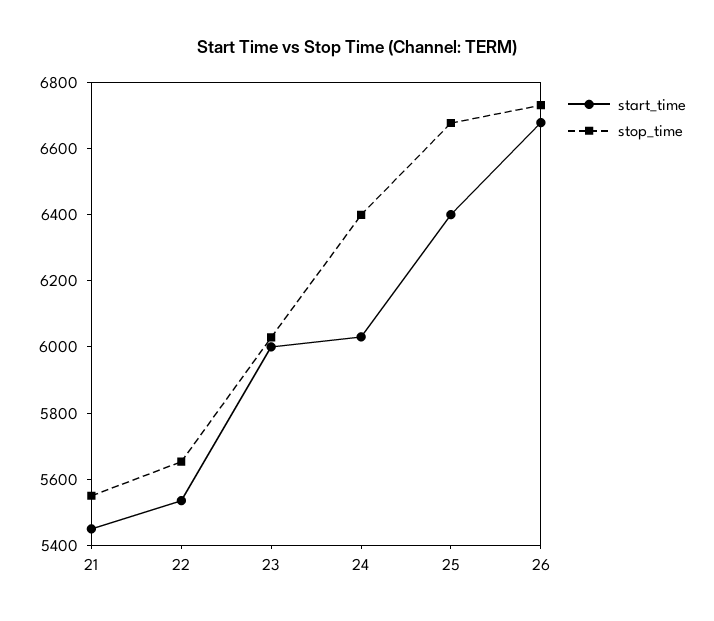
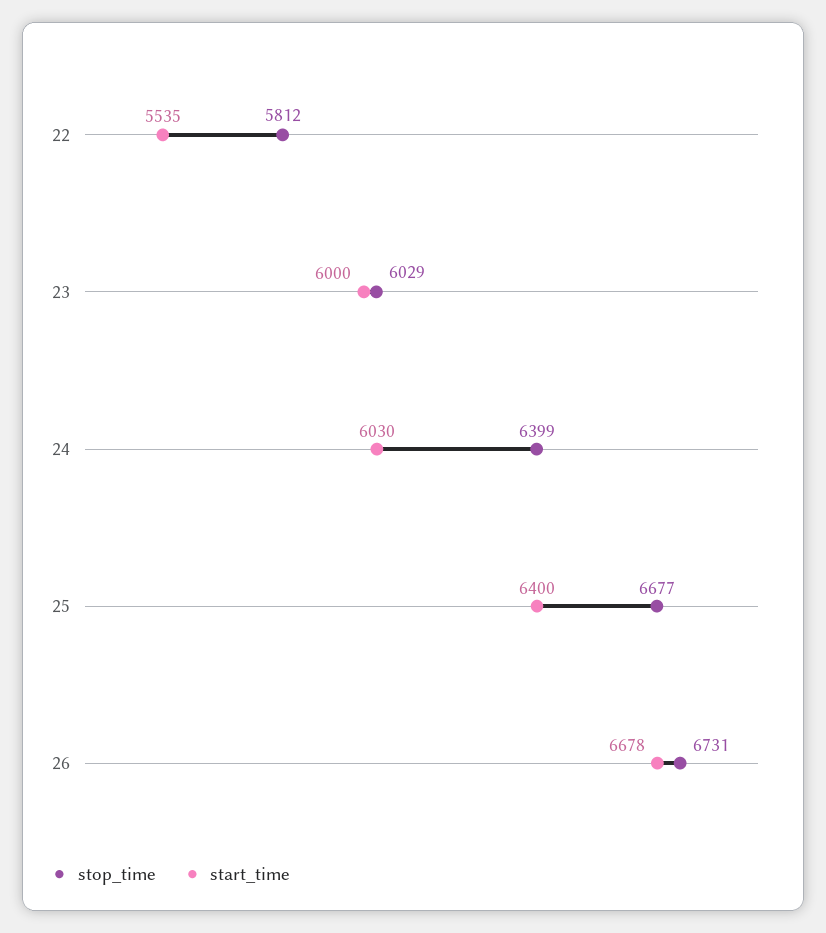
start_time, 21: 5450 -> none
stop_time, 21: 5550 -> none
stop_time, 22: 5650 -> 5812

